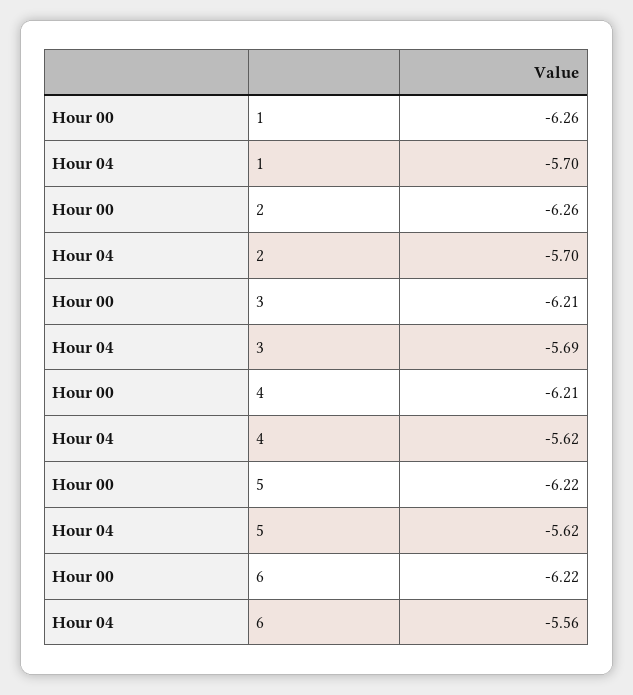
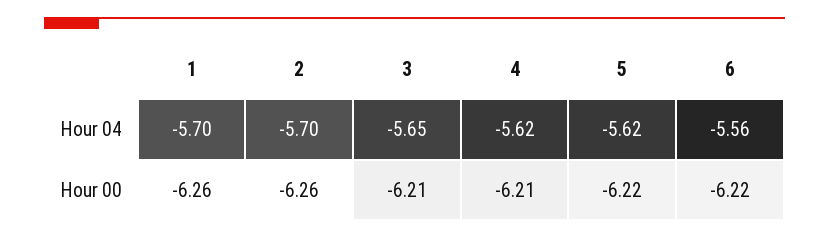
Hour 04, 3: -5.69 -> -5.65

